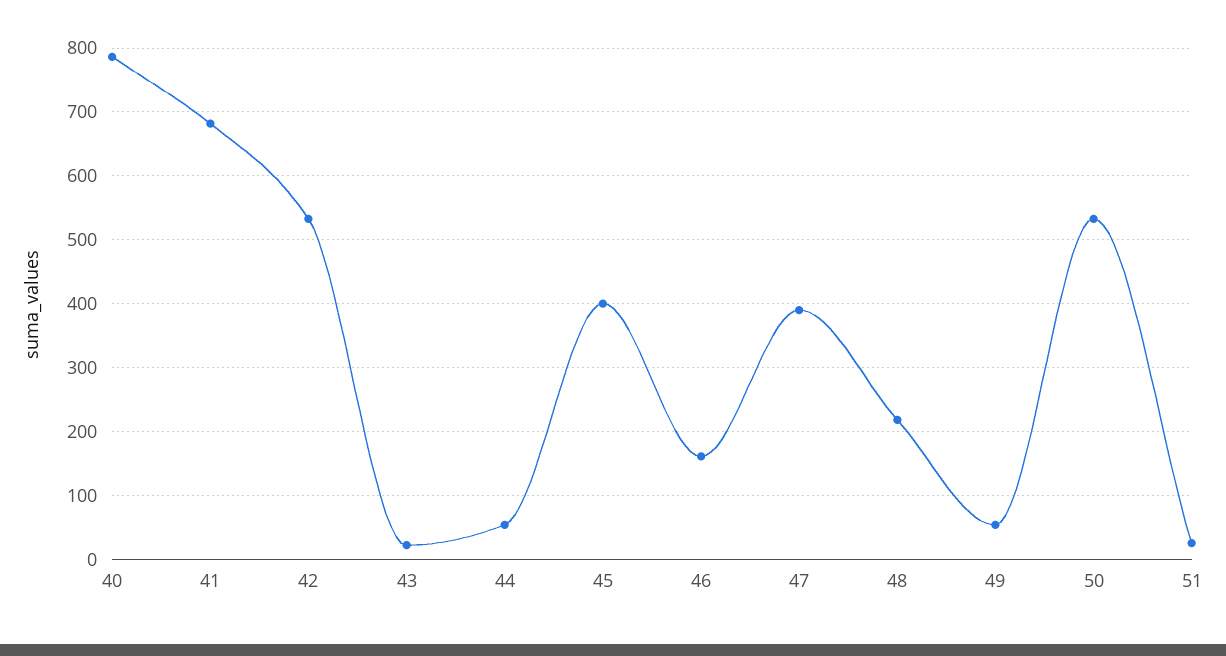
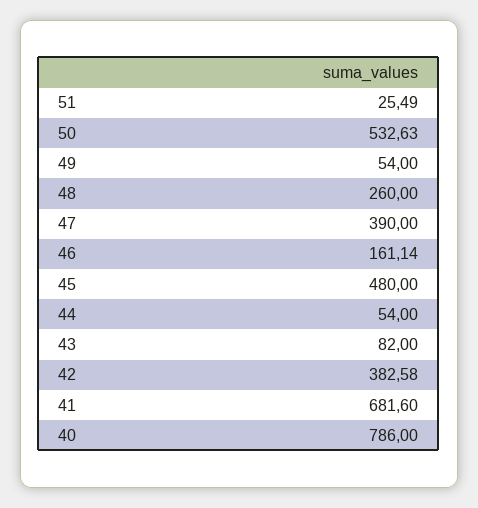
42: 530 -> 382.58
43: 20 -> 82
45: 400 -> 480
48: 220 -> 260

